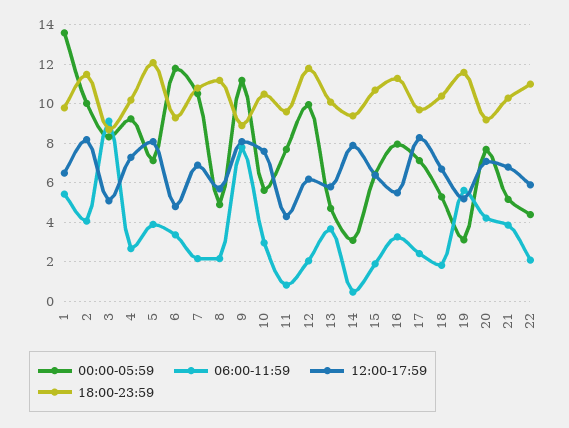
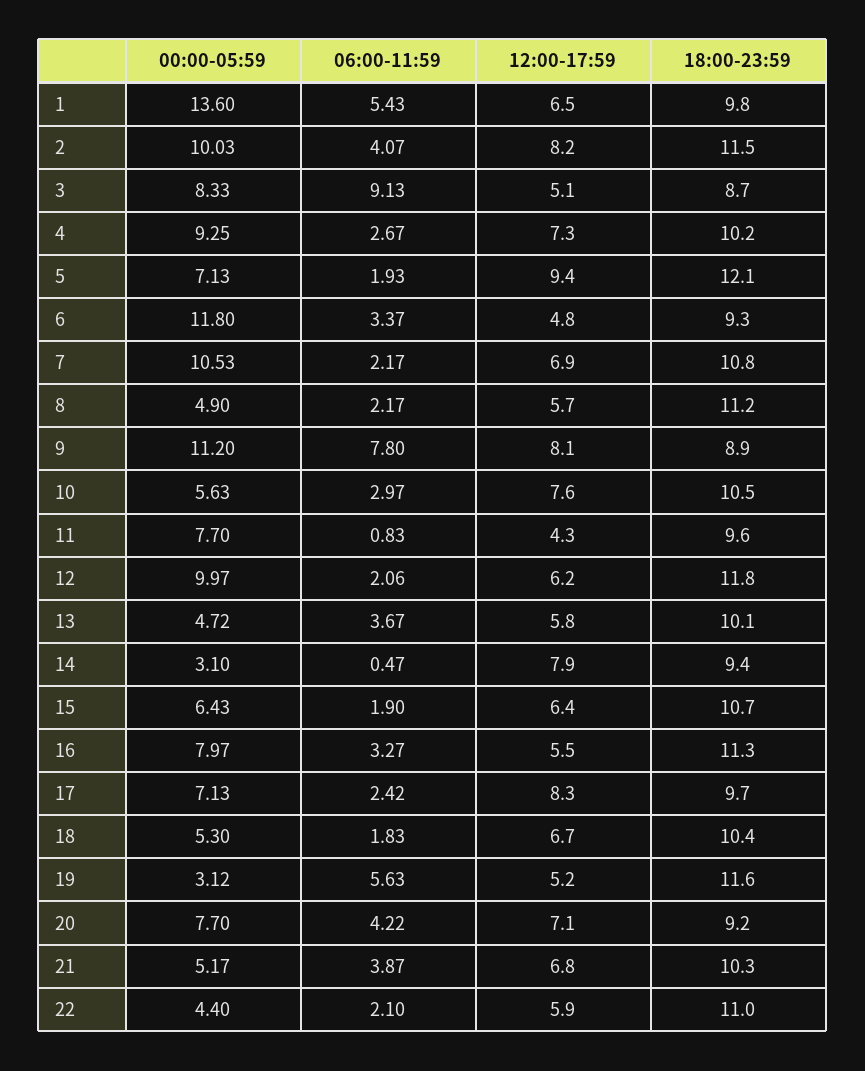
06:00-11:59, 5: 4 -> 1.93
12:00-17:59, 5: 8 -> 9.4

